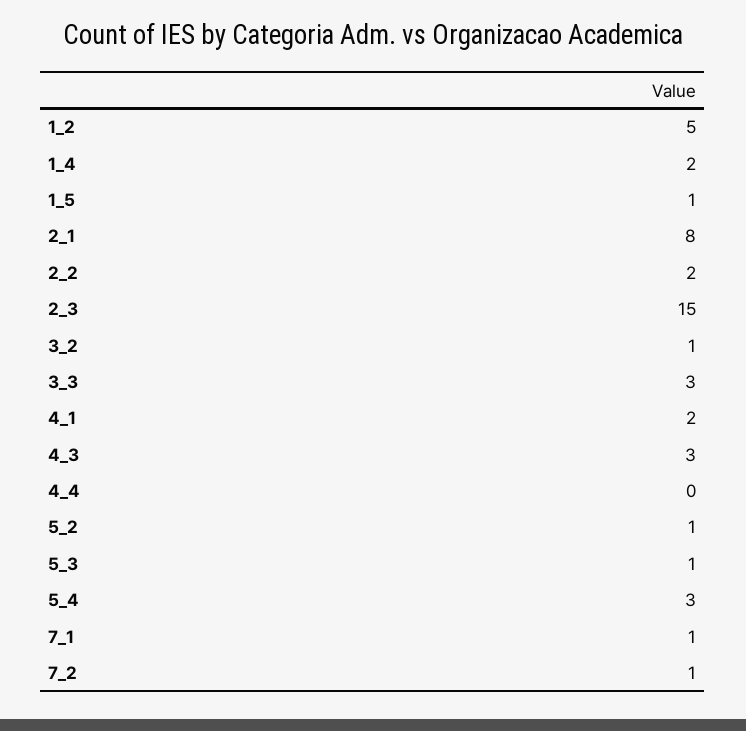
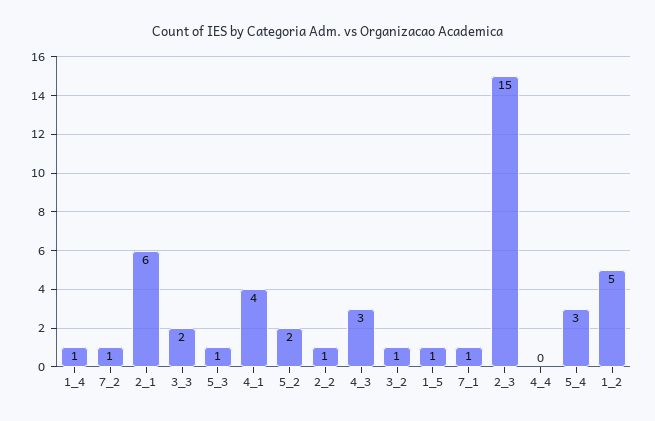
1_4: 2 -> 1
2_1: 8 -> 6
2_2: 2 -> 1
3_3: 3 -> 2
4_1: 2 -> 4
5_2: 1 -> 2

